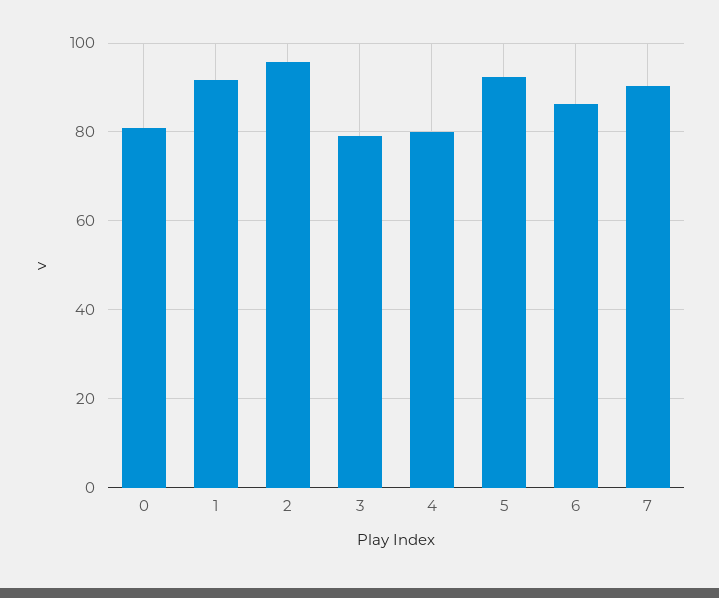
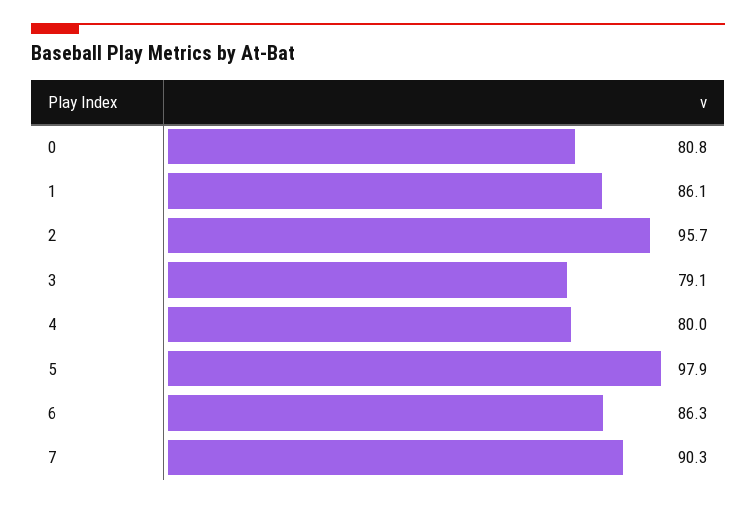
1: 92 -> 86.1
5: 92 -> 97.9

